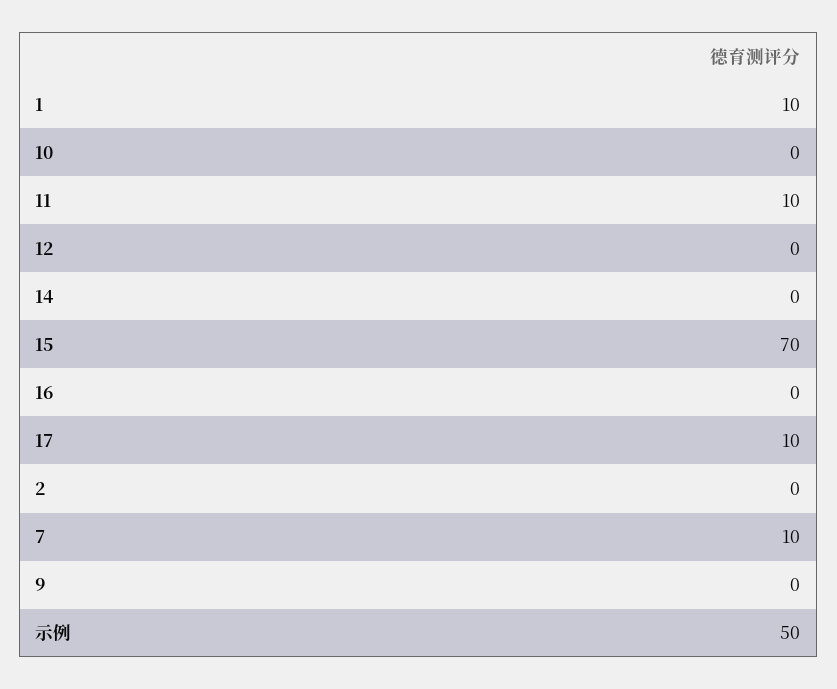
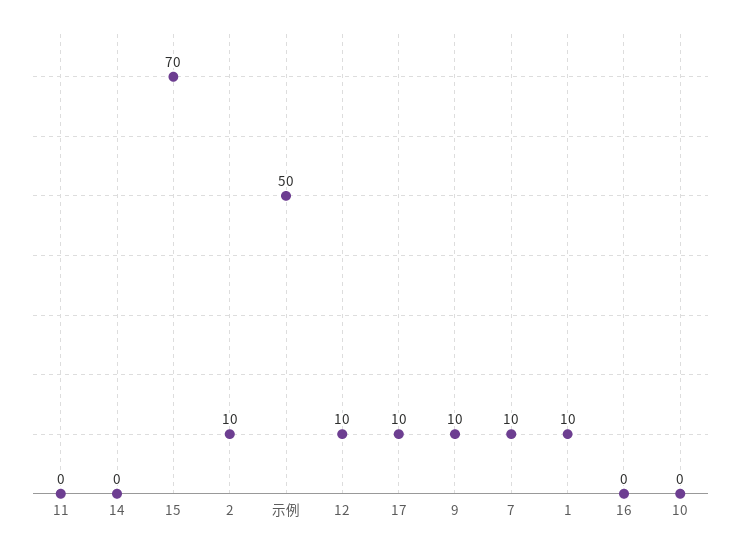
11: 10 -> 0
12: 0 -> 10
2: 0 -> 10
9: 0 -> 10

